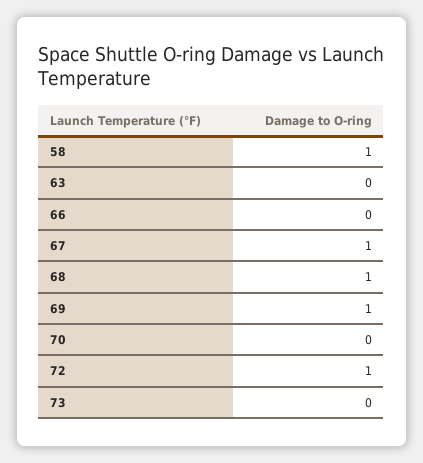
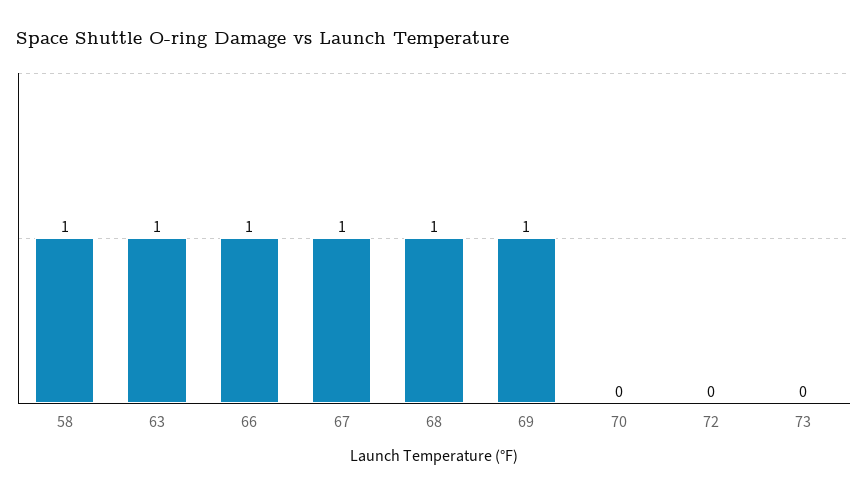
63: 0 -> 1
66: 0 -> 1
72: 1 -> 0

